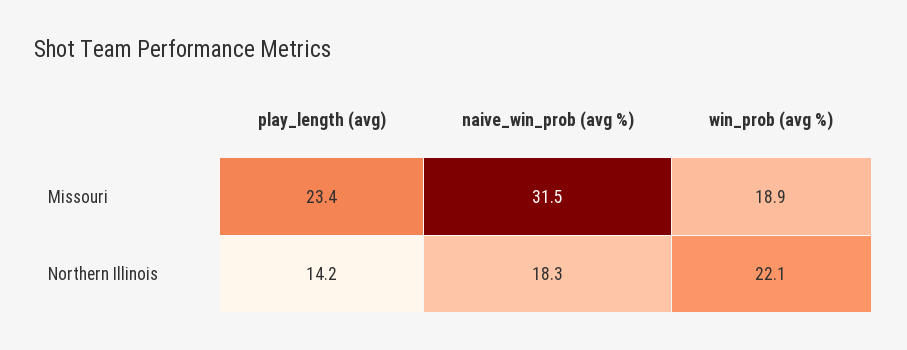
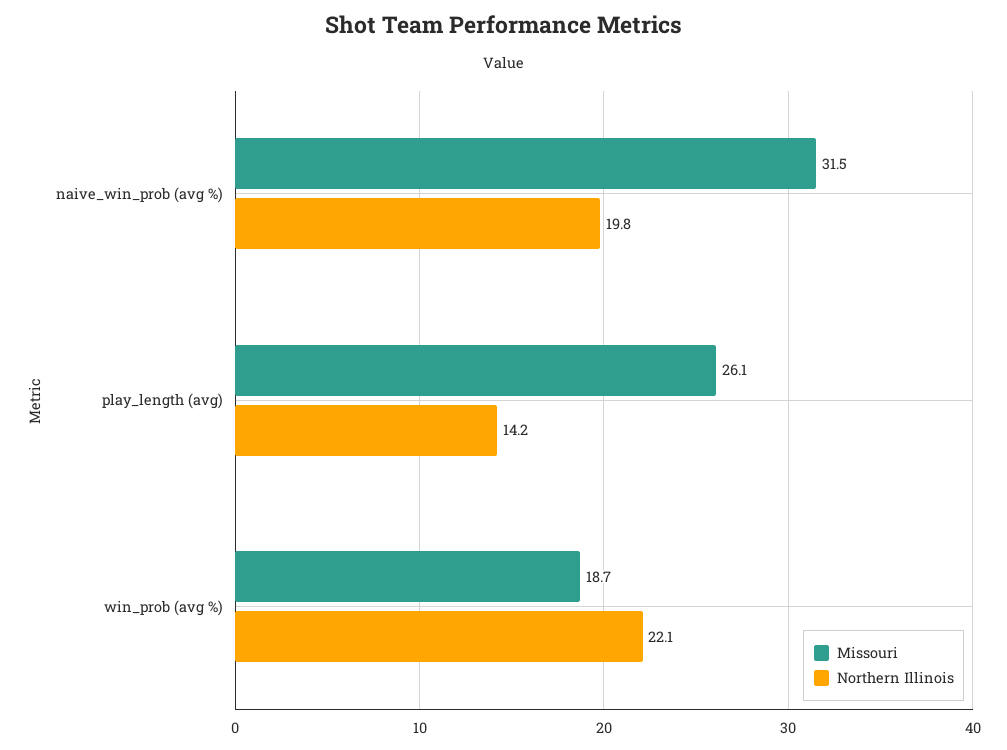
Missouri, play_length (avg): 23.4 -> 26.1
Missouri, win_prob (avg %): 18.9 -> 18.7
Northern Illinois, naive_win_prob (avg %): 18.3 -> 19.8

